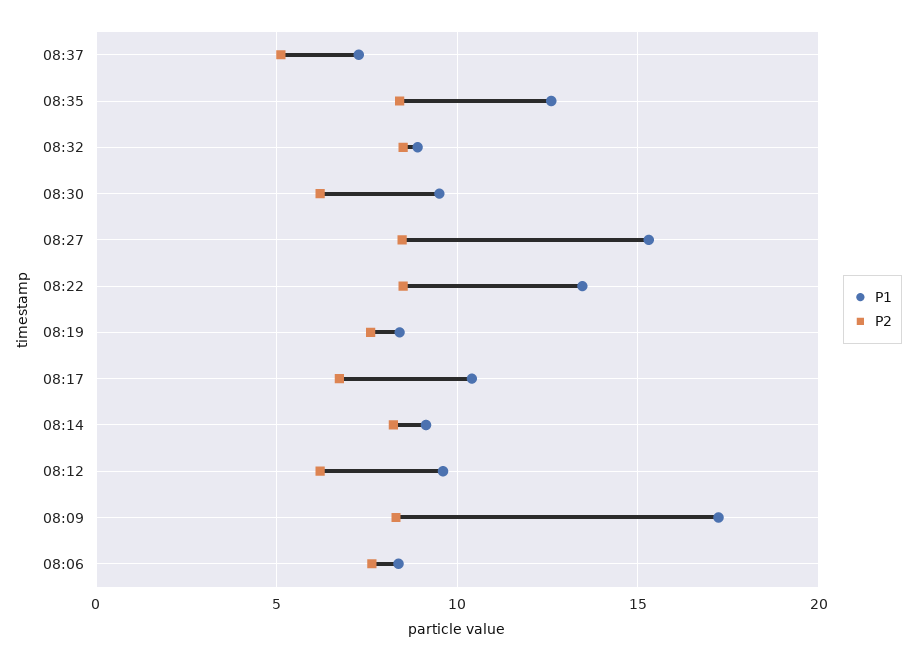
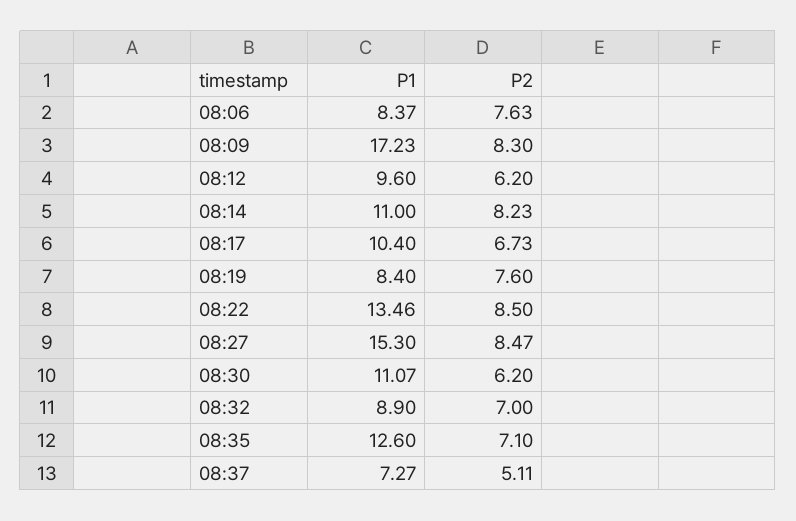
P2, 08:35: 8.5 -> 7.1
P2, 08:32: 8.5 -> 7
P1, 08:30: 9.5 -> 11.07
P1, 08:14: 9 -> 11

